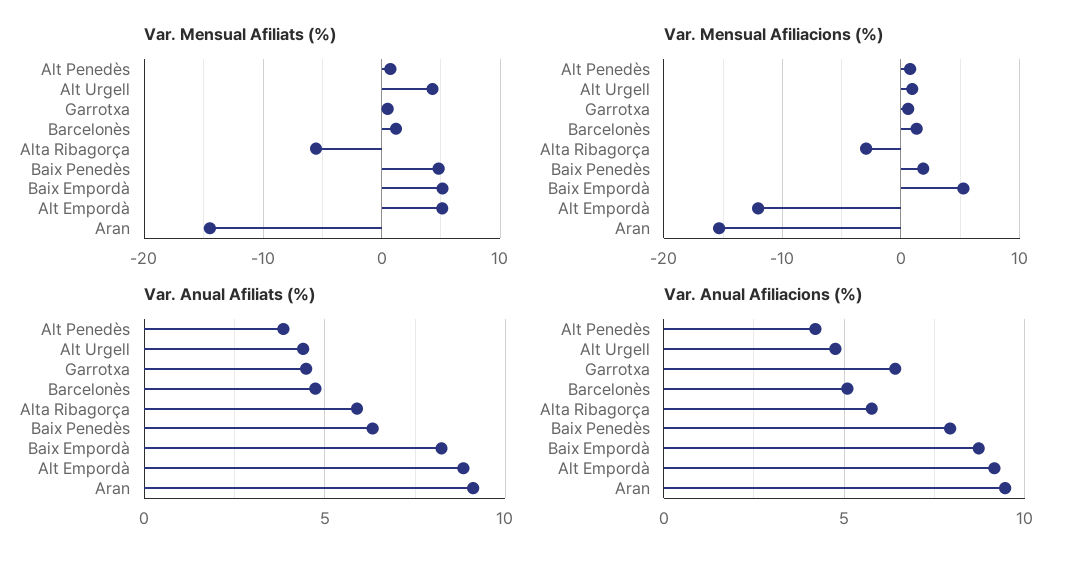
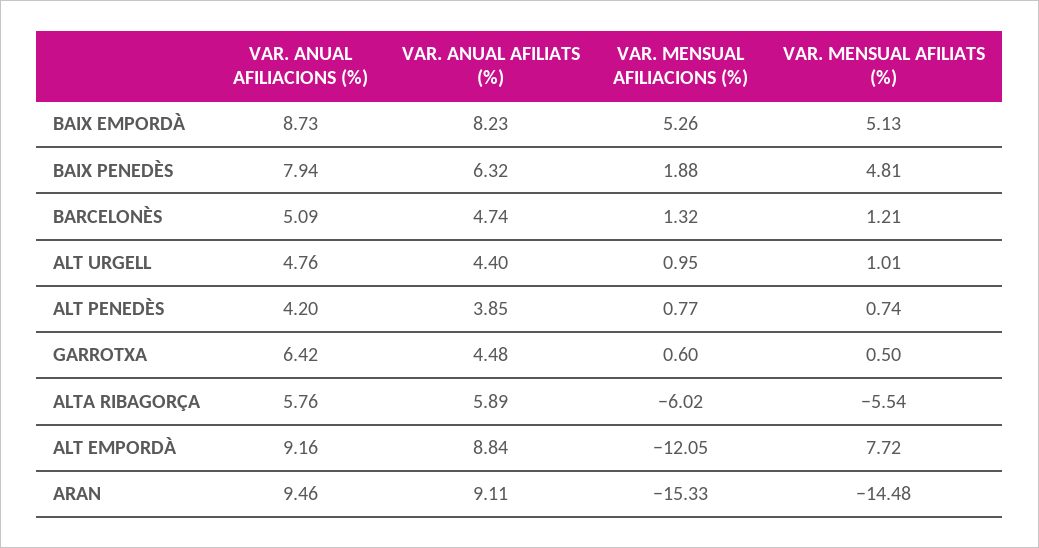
Var. Mensual Afiliats (%), Alt Urgell: 4 -> 1.01
Var. Mensual Afiliats (%), Alt Empordà: 5 -> 7.72
Var. Mensual Afiliacions (%), Alta Ribagorça: -3 -> -6.02

